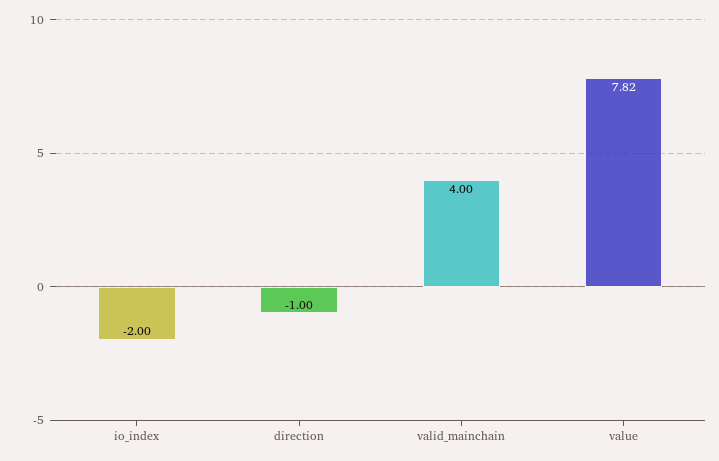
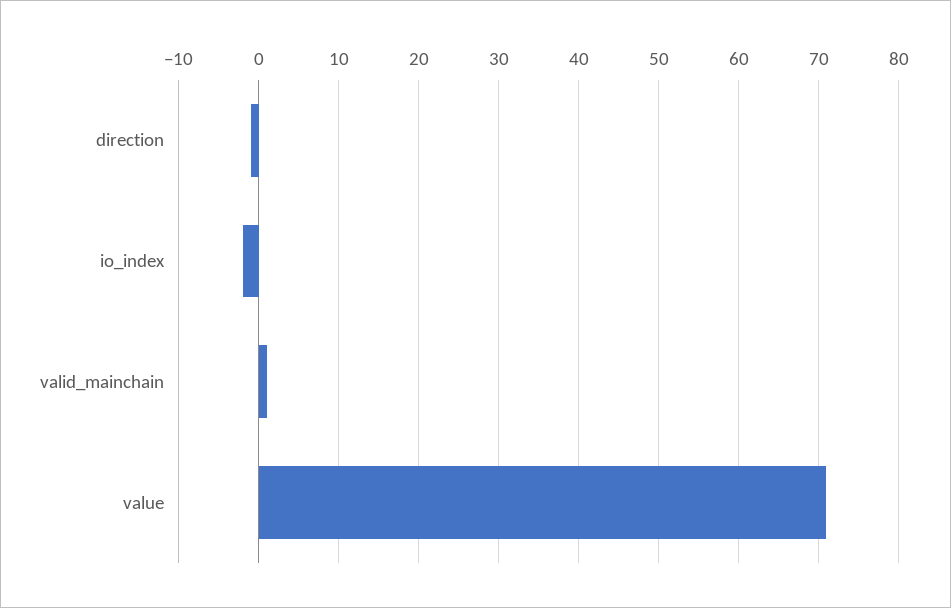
valid_mainchain: 4 -> 1
value: 7.82 -> 71

